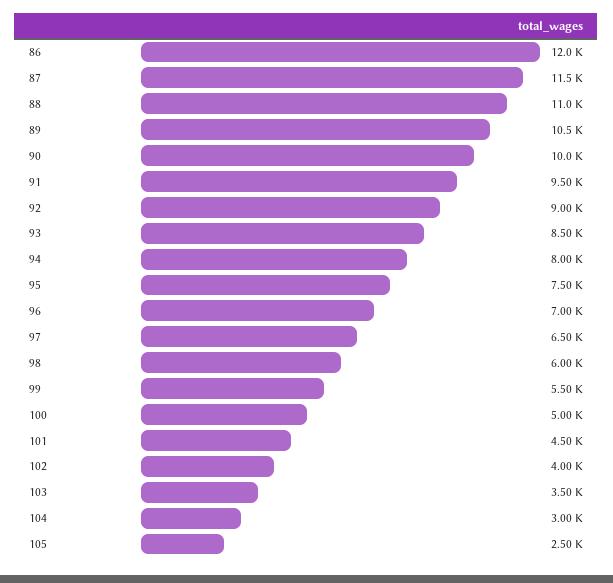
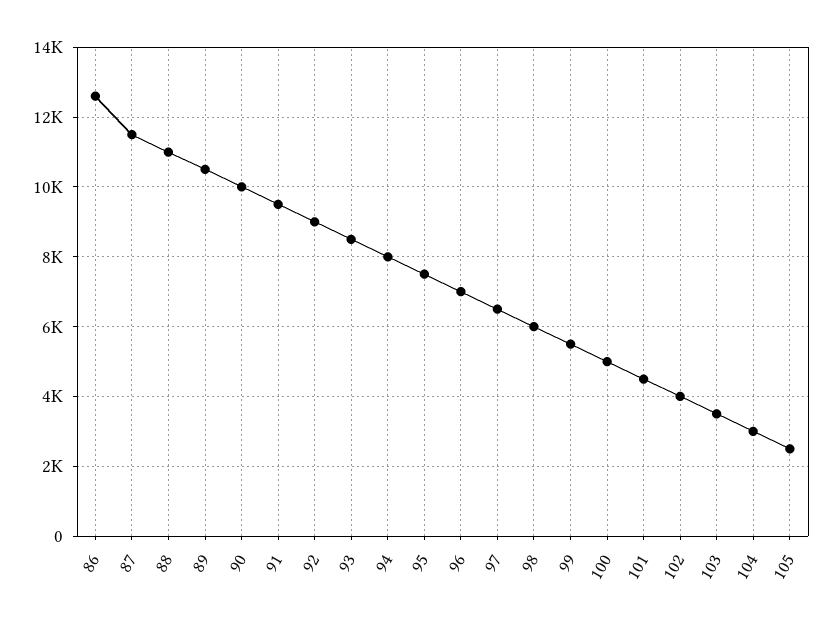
86: 12000 -> 12600

